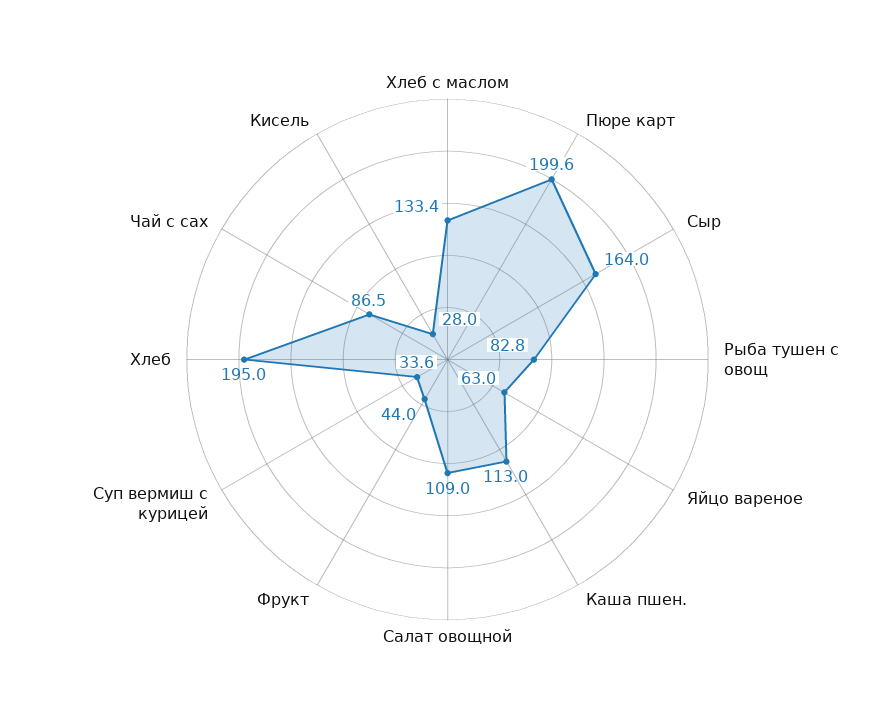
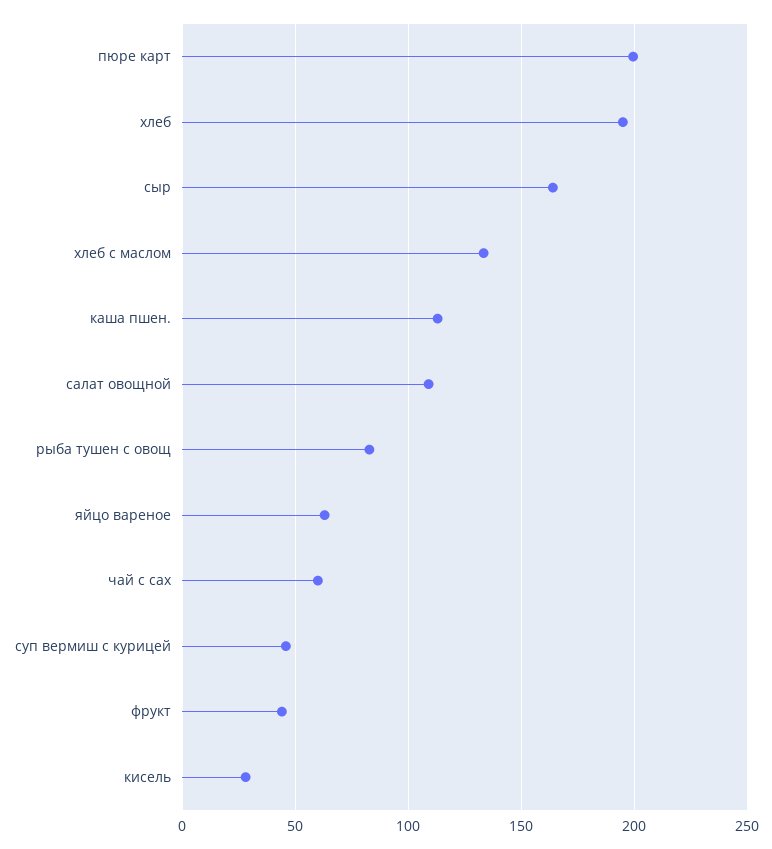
Суп вермиш с курицей: 33.6 -> 45
Чай с сах: 86.5 -> 60

